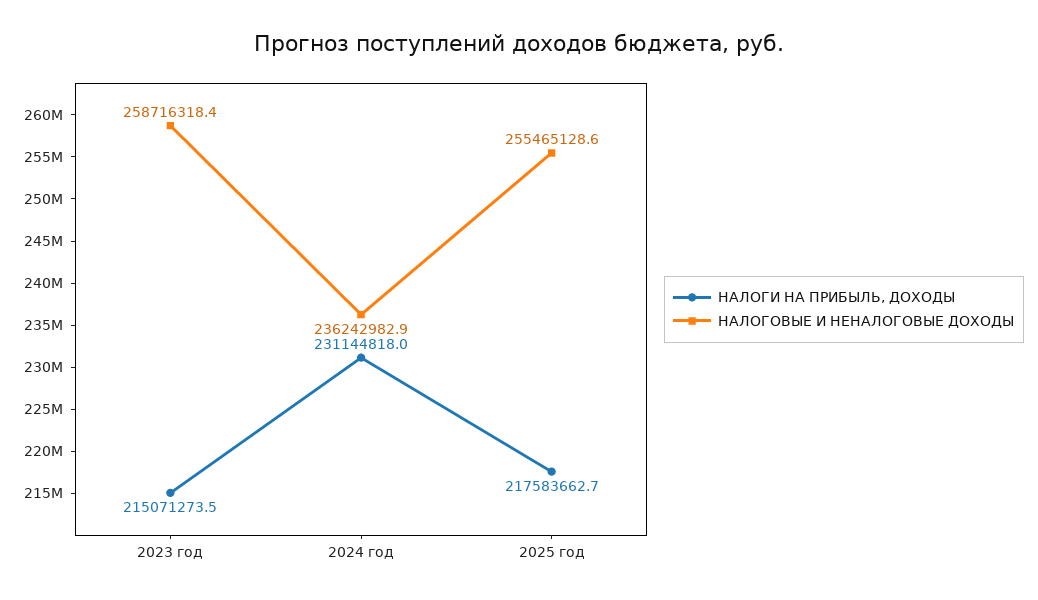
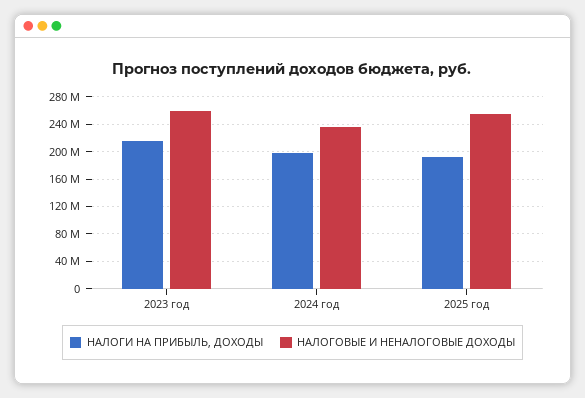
НАЛОГИ НА ПРИБЫЛЬ, ДОХОДЫ, 2024 год: 231144818 -> 200000000
НАЛОГИ НА ПРИБЫЛЬ, ДОХОДЫ, 2025 год: 217583662.7 -> 190000000

